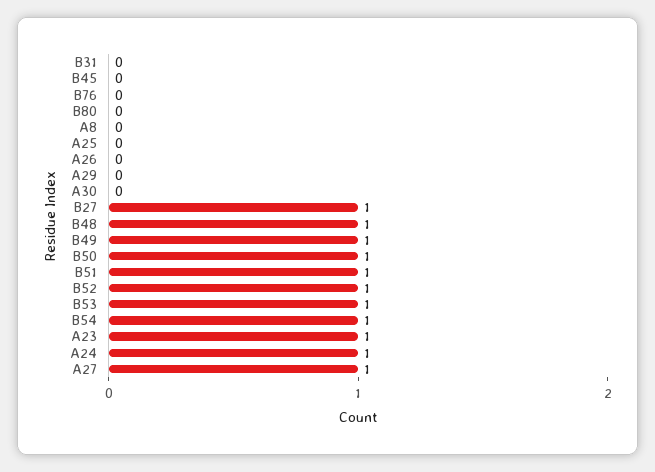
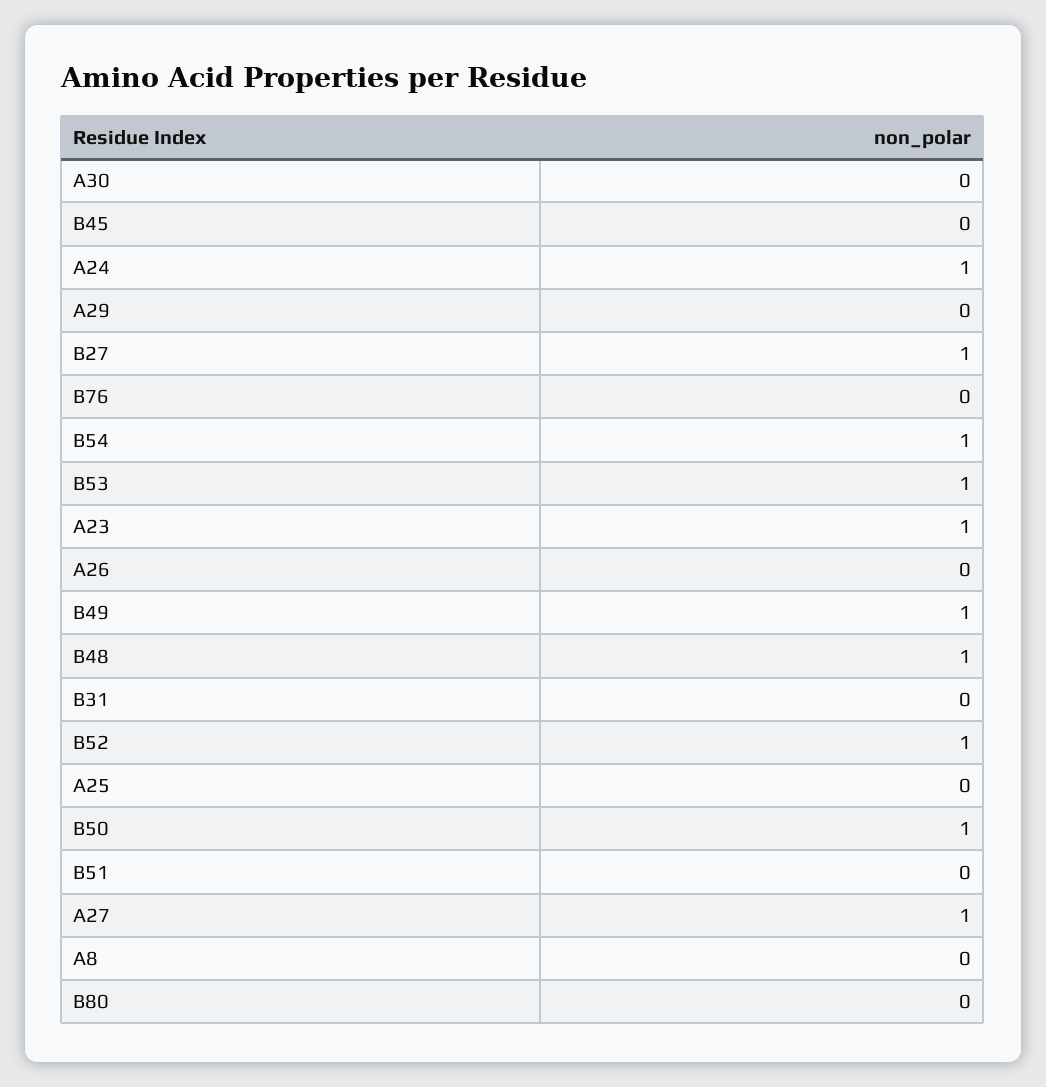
B51: 1 -> 0

